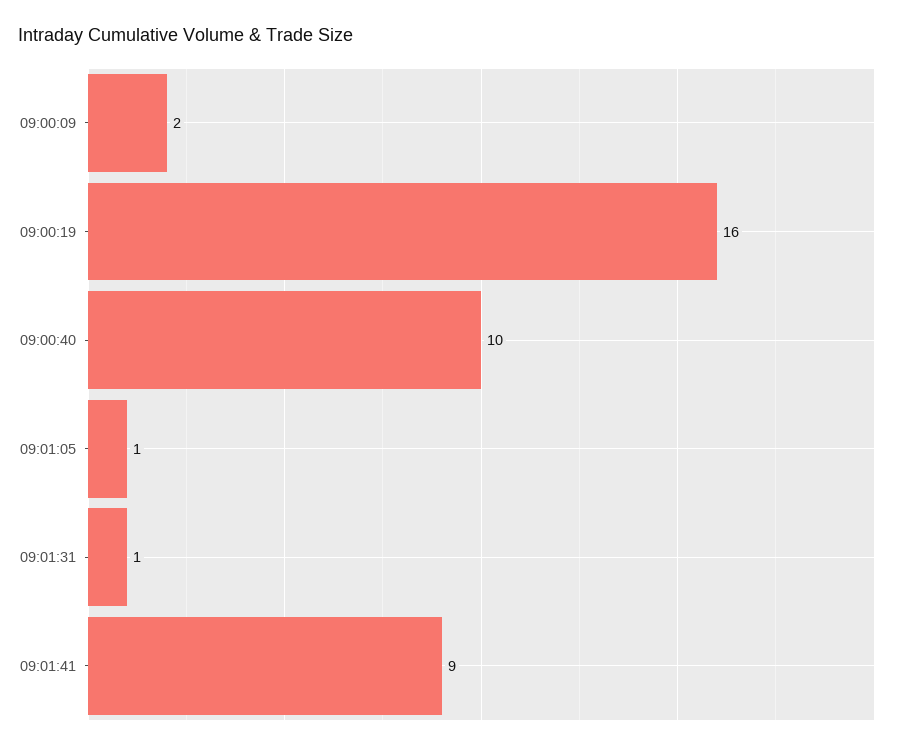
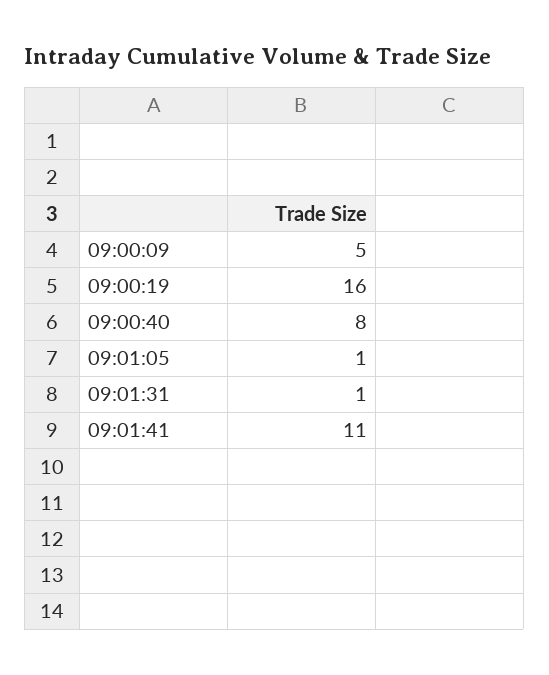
09:00:09: 2 -> 5
09:00:40: 10 -> 8
09:01:41: 9 -> 11

